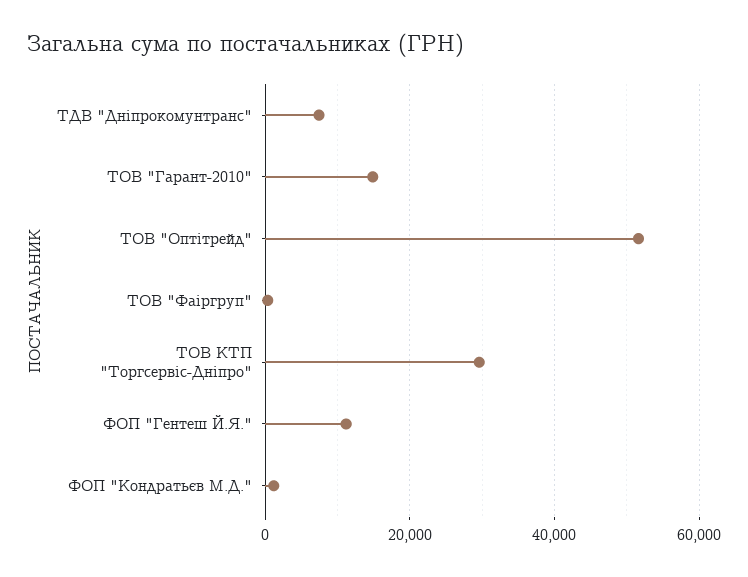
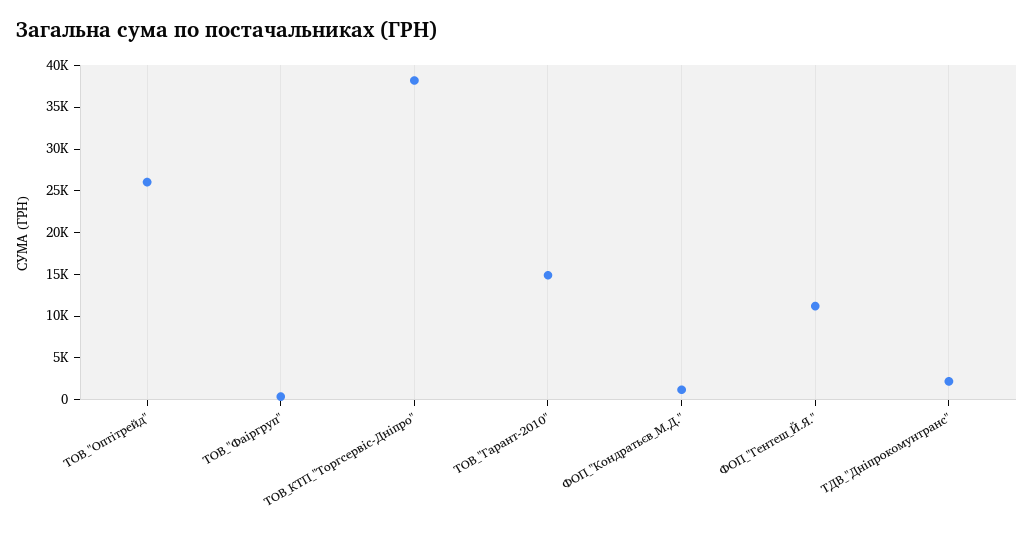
ТДВ "Дніпрокомунтранс": 8000 -> 2000
ТОВ "Оптітрейд": 52000 -> 26000
ТОВ КТП "Торгсервіс-Дніпро": 30000 -> 38000

